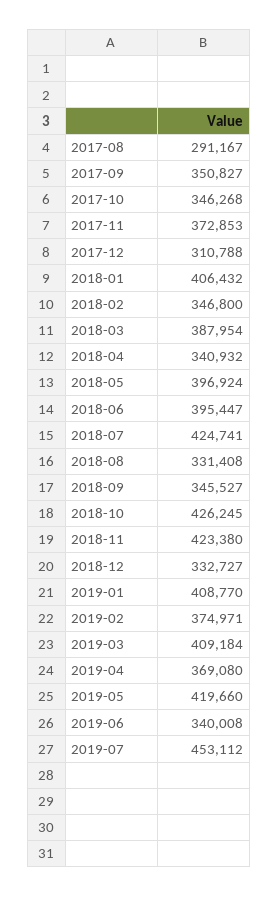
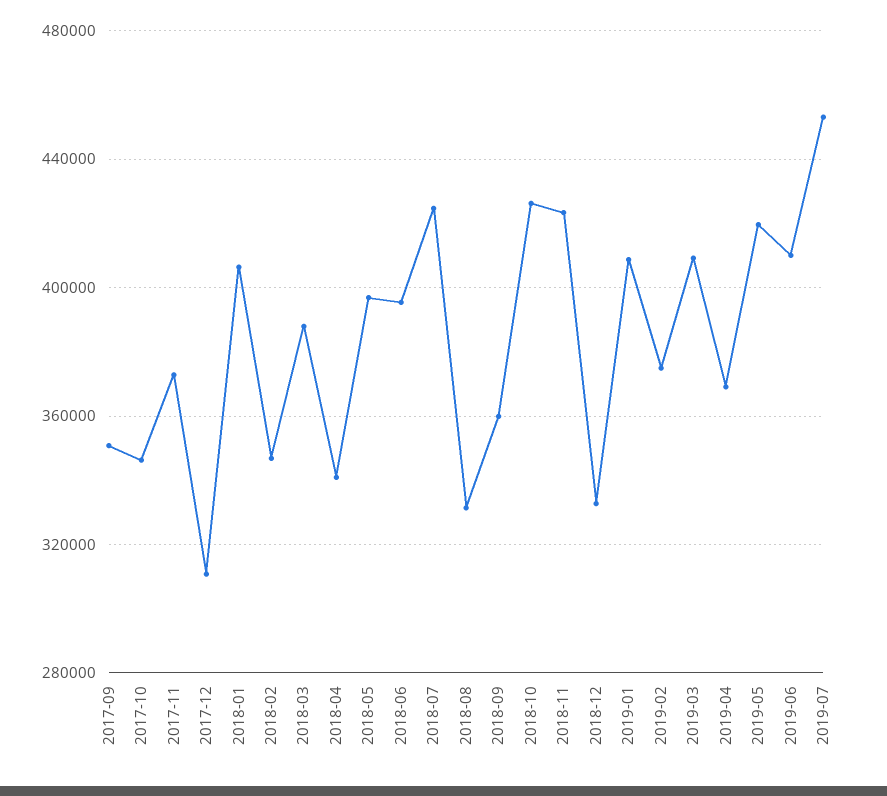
2017-08: 291167 -> none
2018-09: 345527 -> 360000
2019-06: 340008 -> 410000

